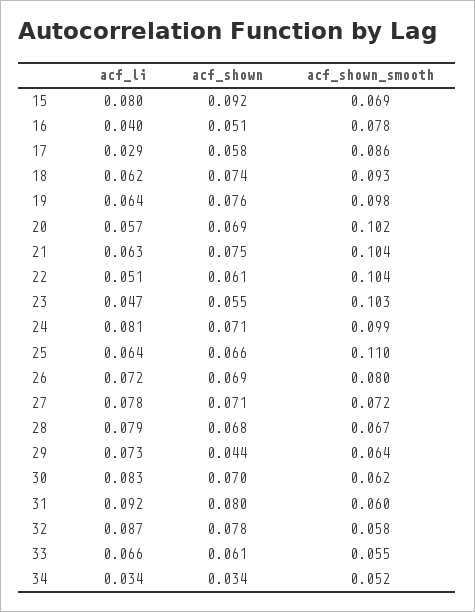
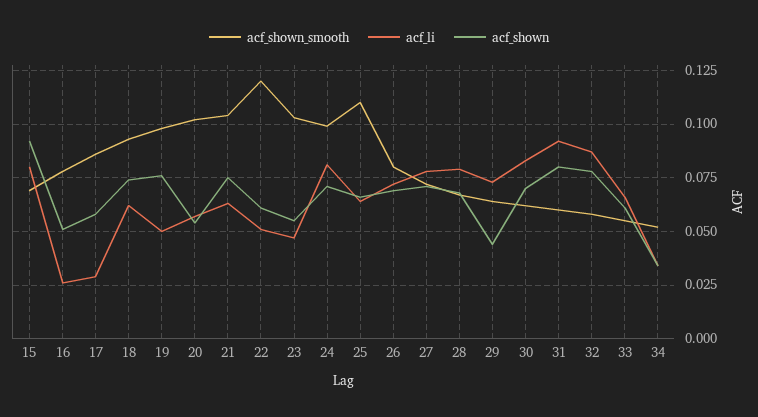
acf_li, 16: 0.04 -> 0.025
acf_li, 19: 0.064 -> 0.05
acf_shown, 20: 0.069 -> 0.055
acf_shown_smooth, 22: 0.104 -> 0.12

